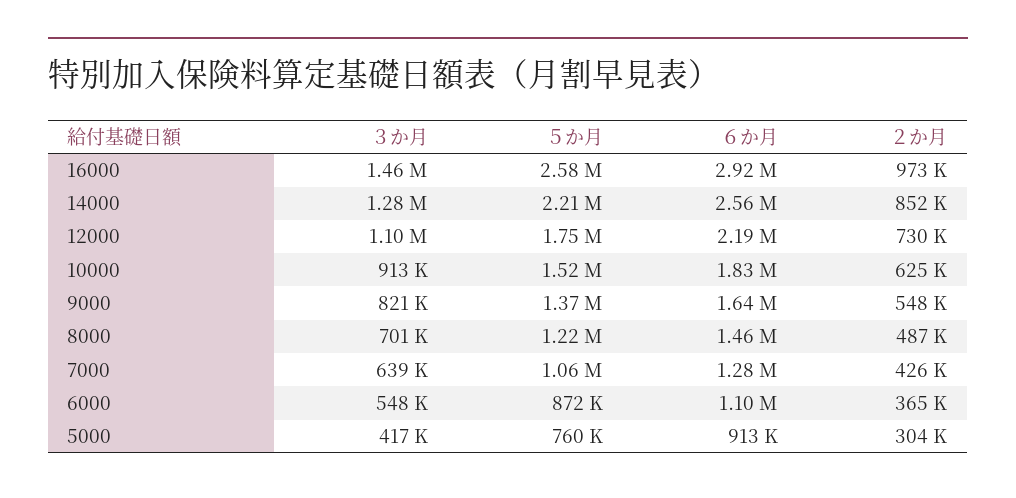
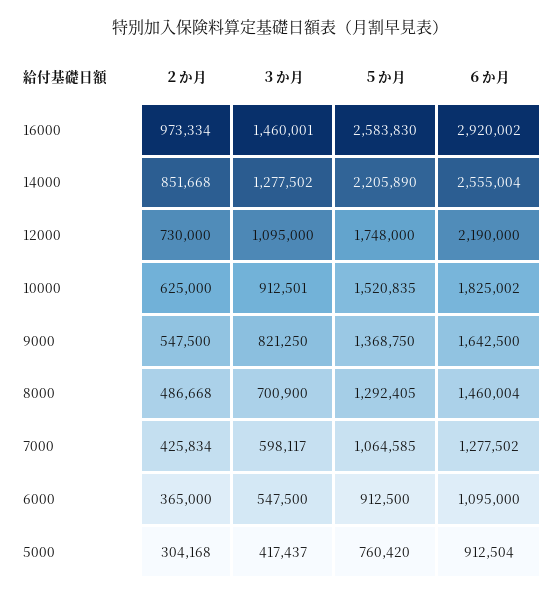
５か月, 8000: 1220000 -> 1292405
３か月, 7000: 639000 -> 598117
５か月, 6000: 872000 -> 912500

